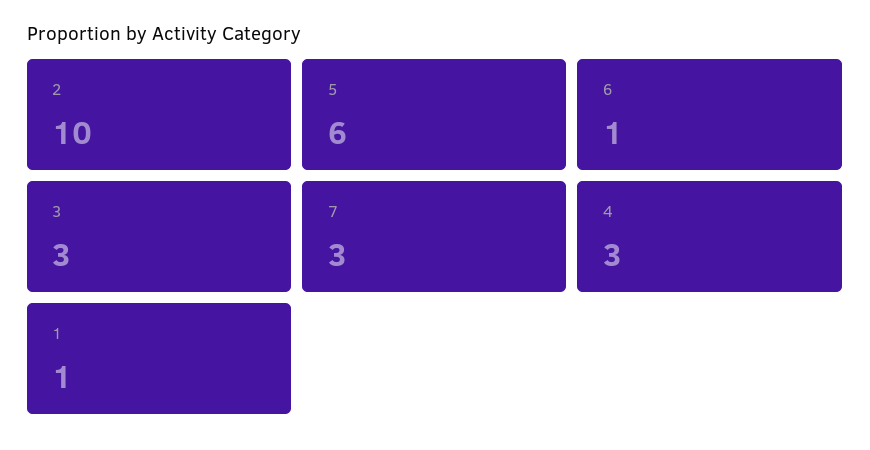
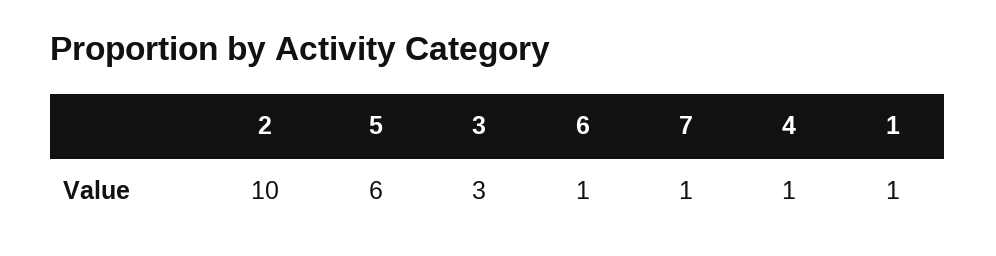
7: 3 -> 1
4: 3 -> 1

